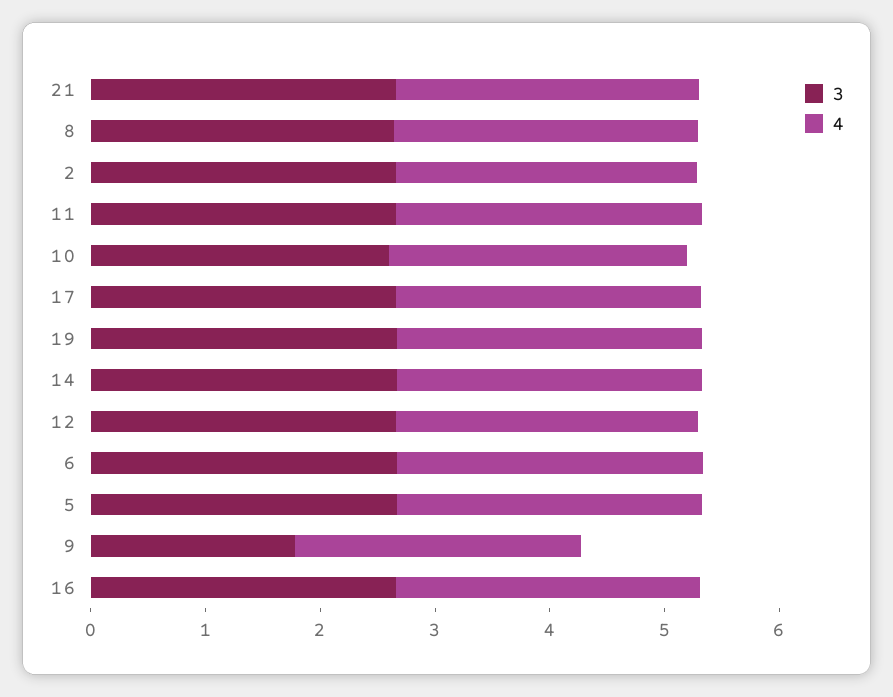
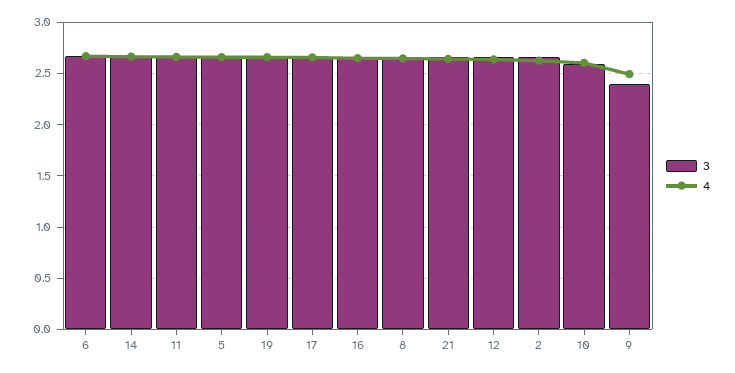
3, 9: 1.8 -> 2.4

